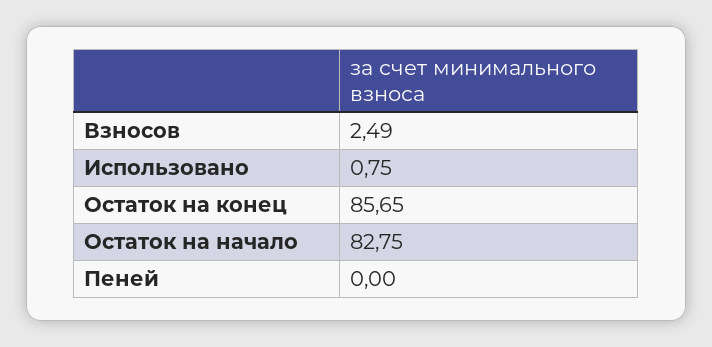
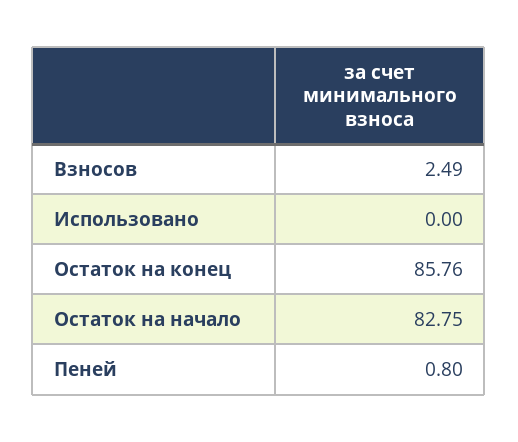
Использовано: 0.75 -> 0
Остаток на конец: 85.65 -> 85.76
Пеней: 0 -> 0.8

